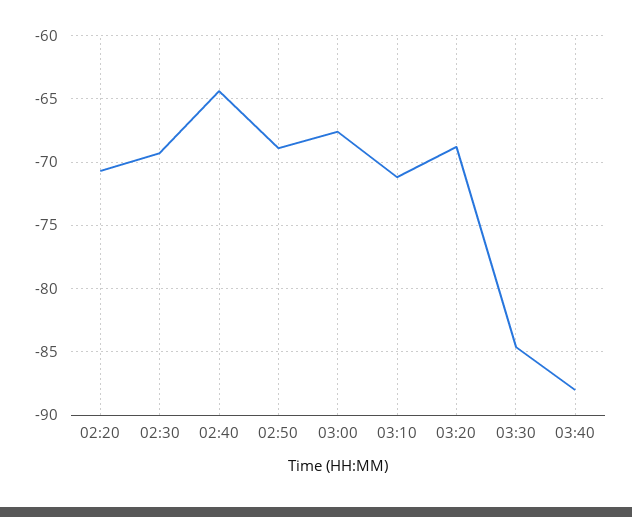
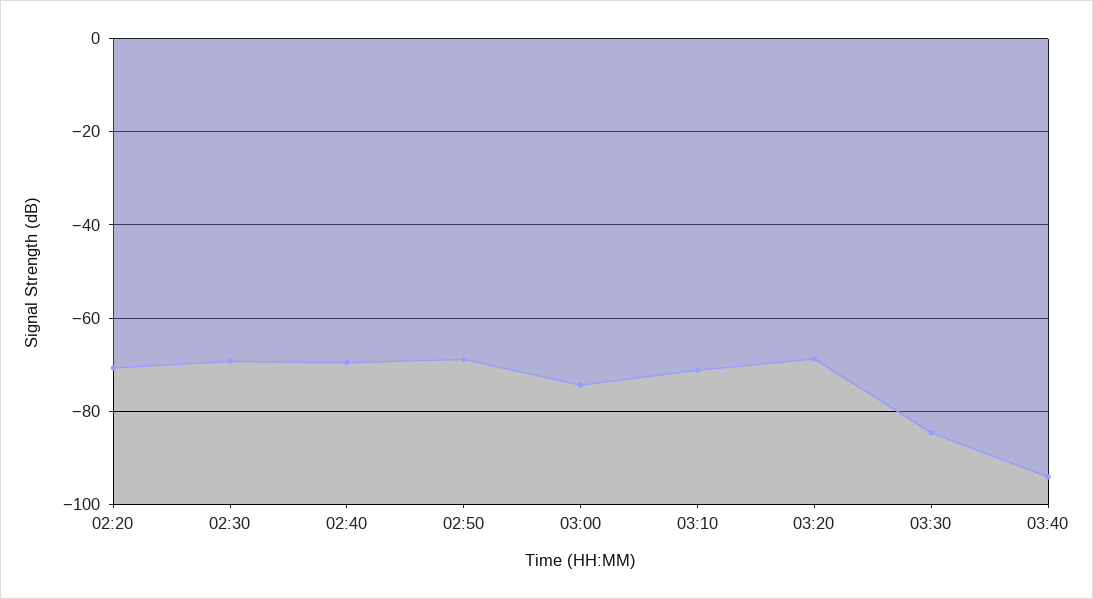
02:40: -64.5 -> -70
03:00: -67.5 -> -74
03:40: -88 -> -94

